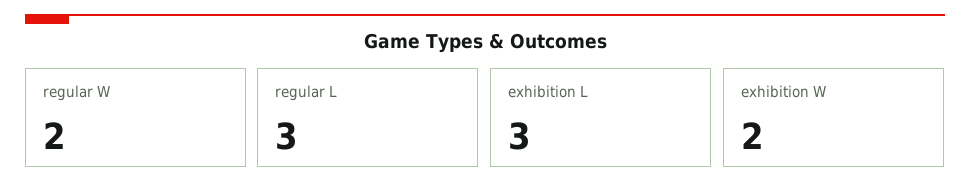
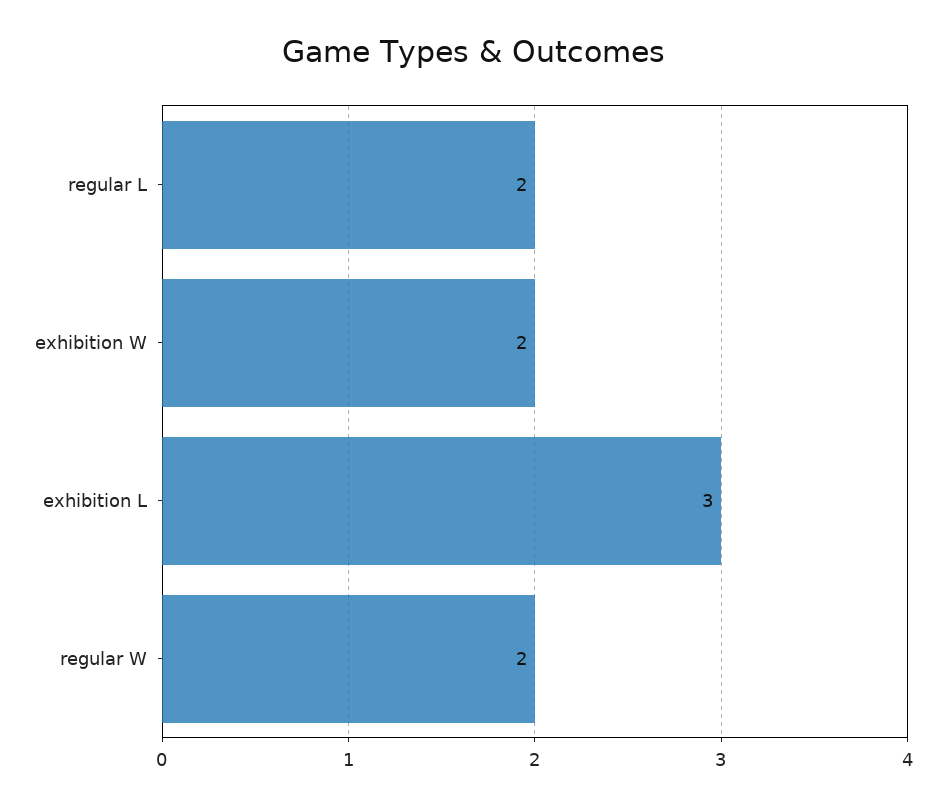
regular L: 3 -> 2

